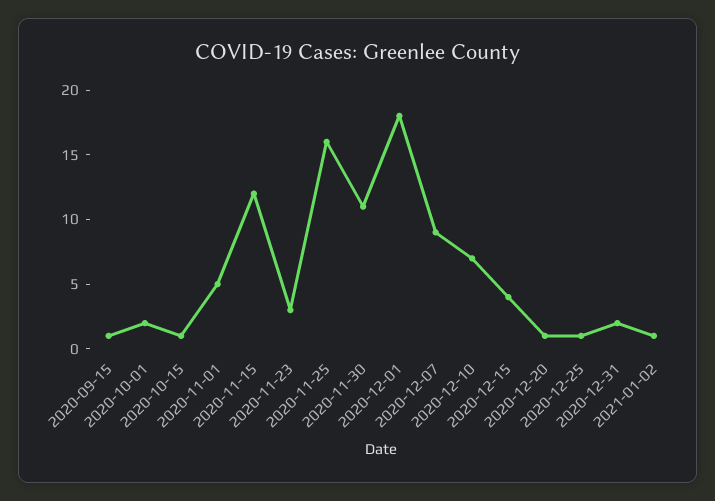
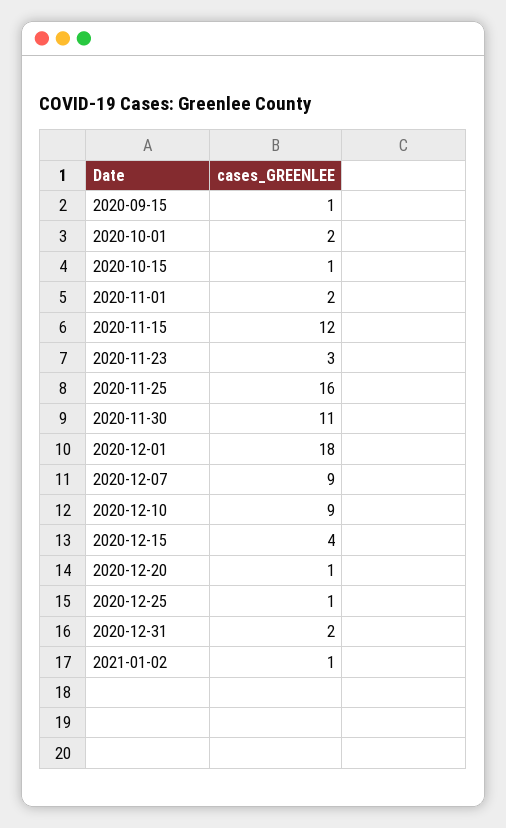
2020-11-01: 5 -> 2
2020-12-10: 7 -> 9

